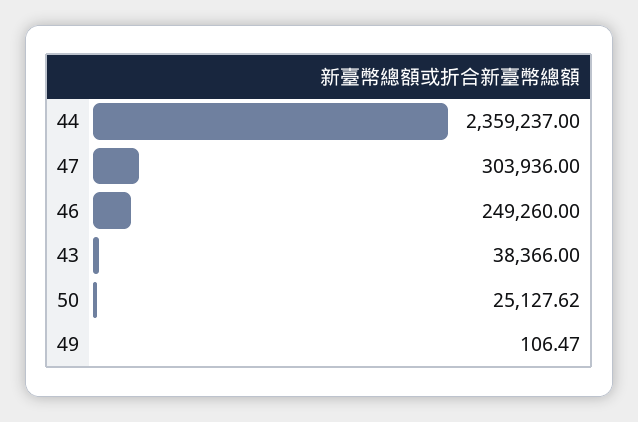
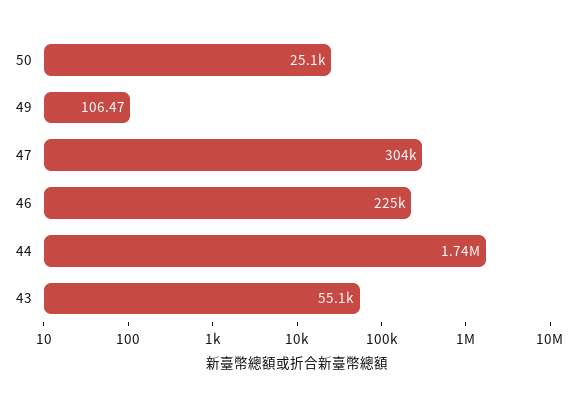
44: 2359237 -> 1740000
46: 249260 -> 225000
43: 38366 -> 55100

